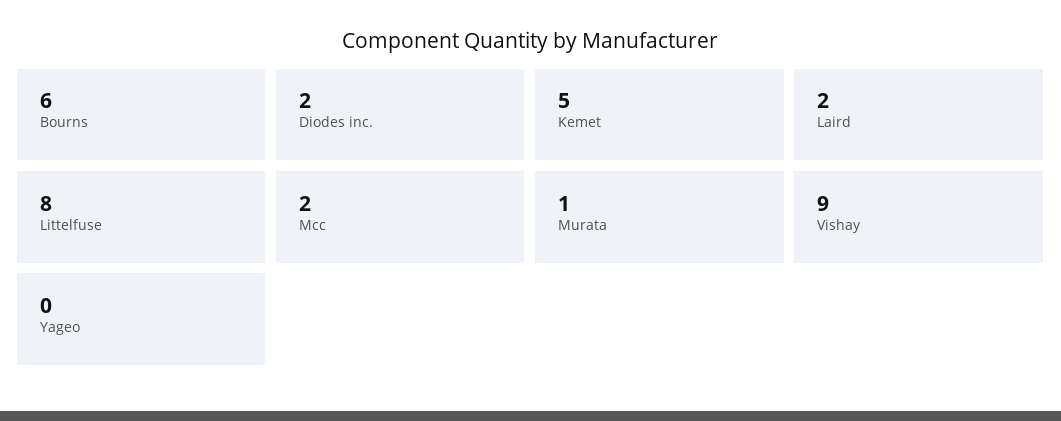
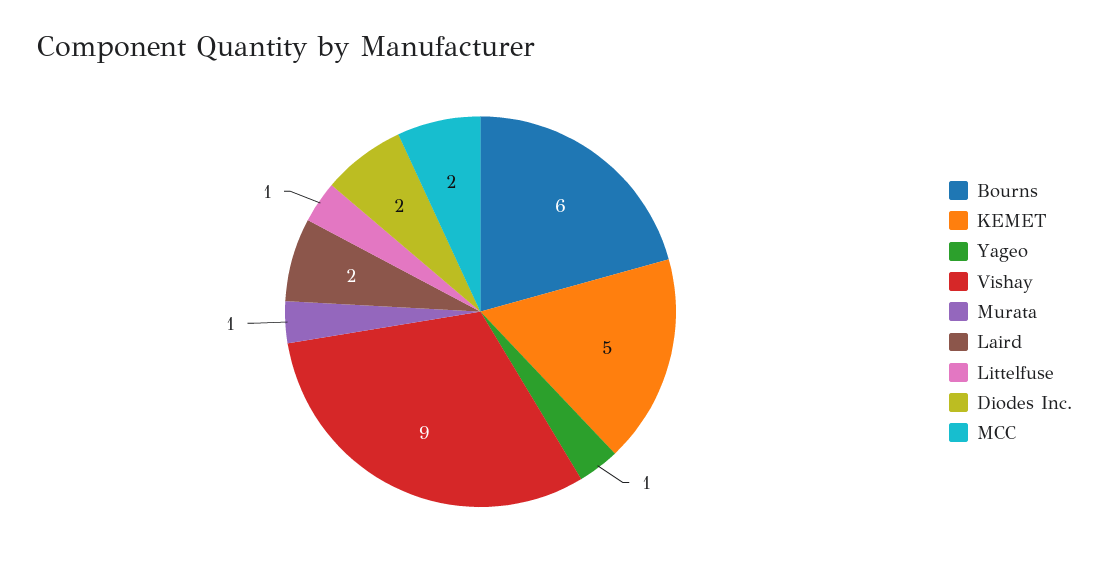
Littelfuse: 8 -> 1
Yageo: 0 -> 1

